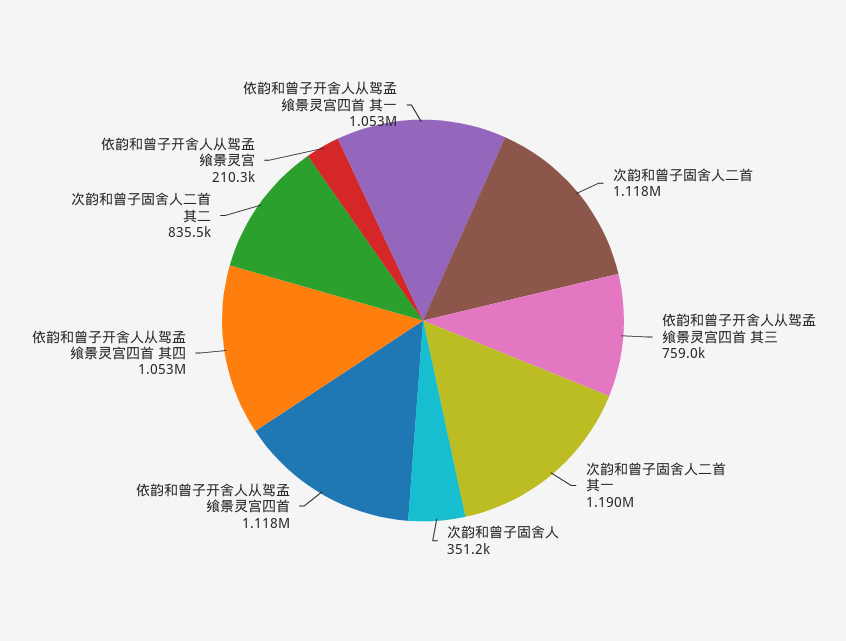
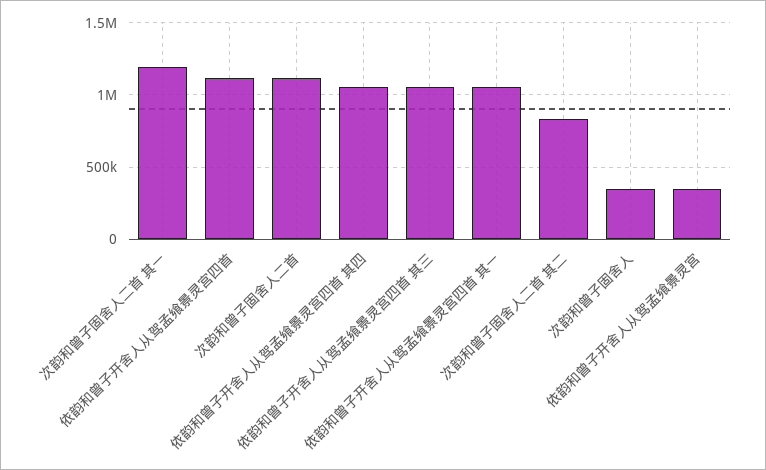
依韵和曾子开舍人从驾孟飨景灵宫四首 其三: 759000 -> 1050000
依韵和曾子开舍人从驾孟飨景灵宫: 210300 -> 350000

